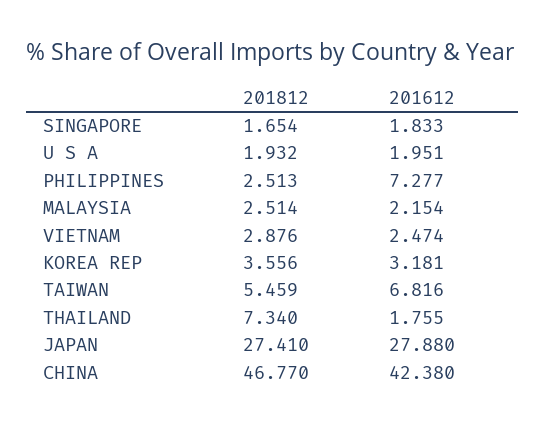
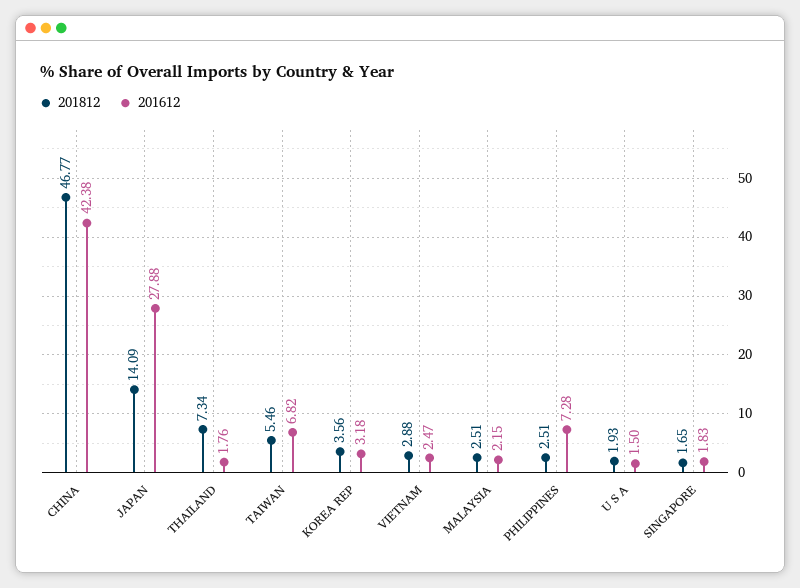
201612, U S A: 1.951 -> 1.5
201812, JAPAN: 27.41 -> 14.09

